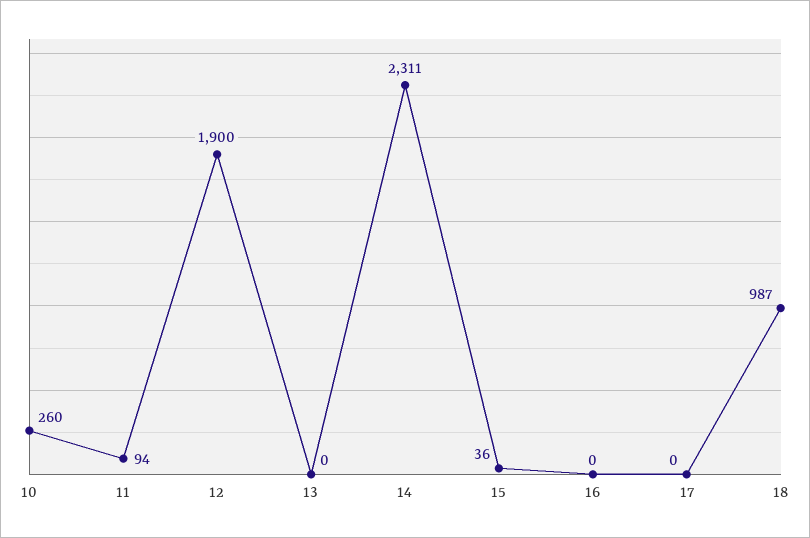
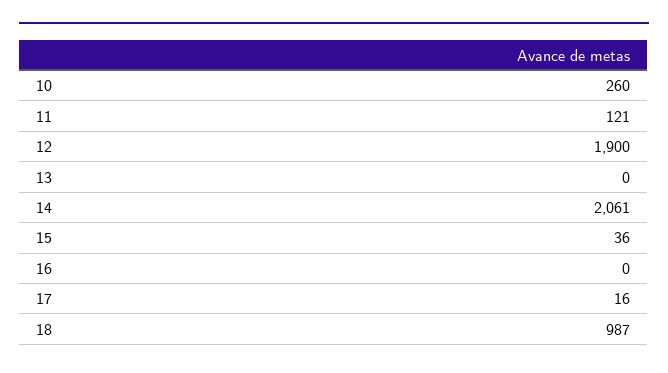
11: 94 -> 121
14: 2311 -> 2061
17: 0 -> 16

